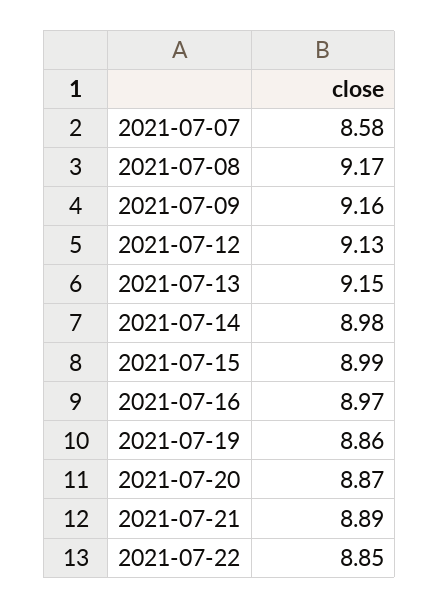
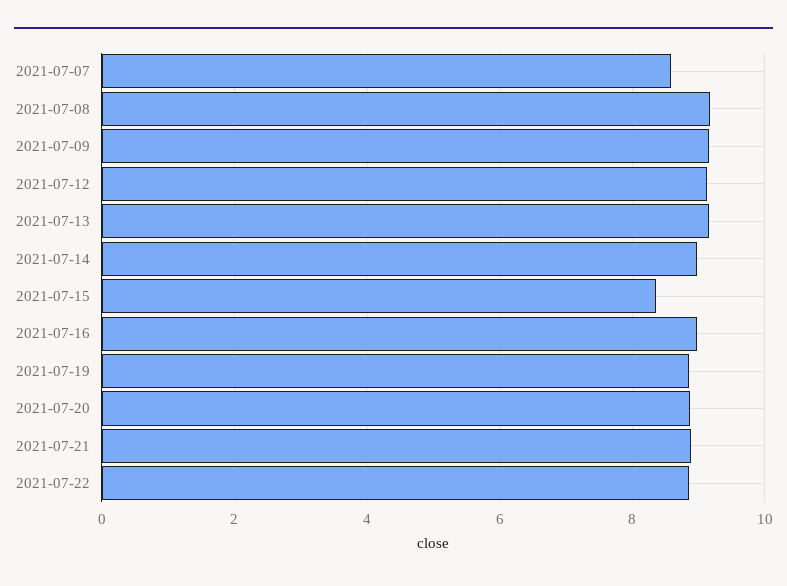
2021-07-15: 8.99 -> 8.4

